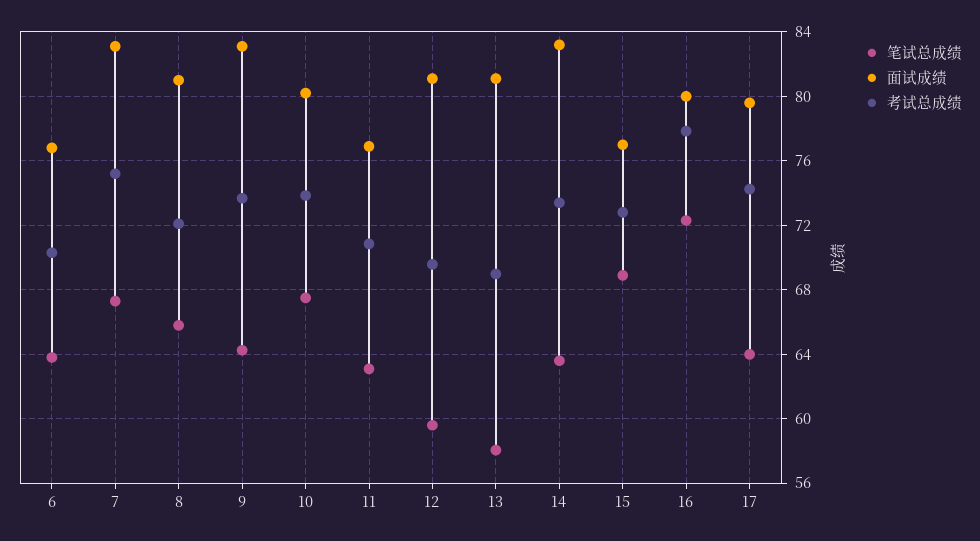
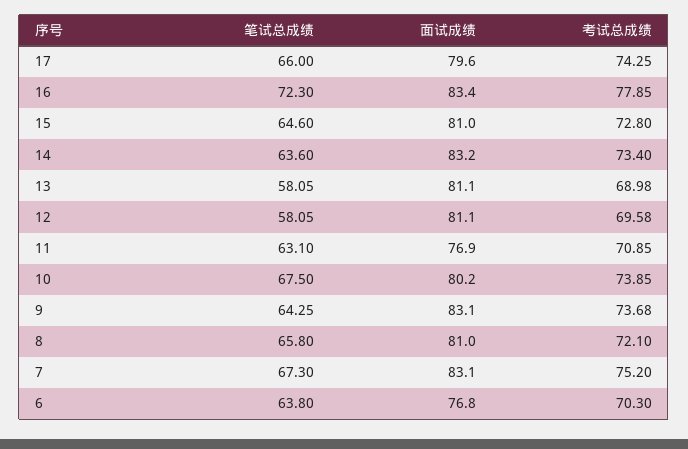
笔试总成绩, 12: 59.5 -> 58.05
笔试总成绩, 15: 69 -> 64.6
面试成绩, 15: 77 -> 81
面试成绩, 16: 80 -> 83.4
笔试总成绩, 17: 64 -> 66

